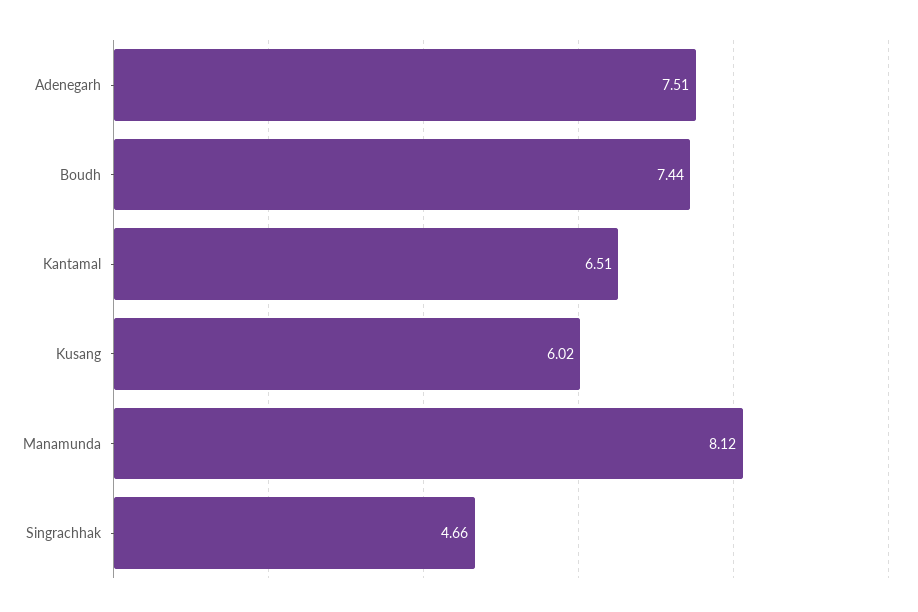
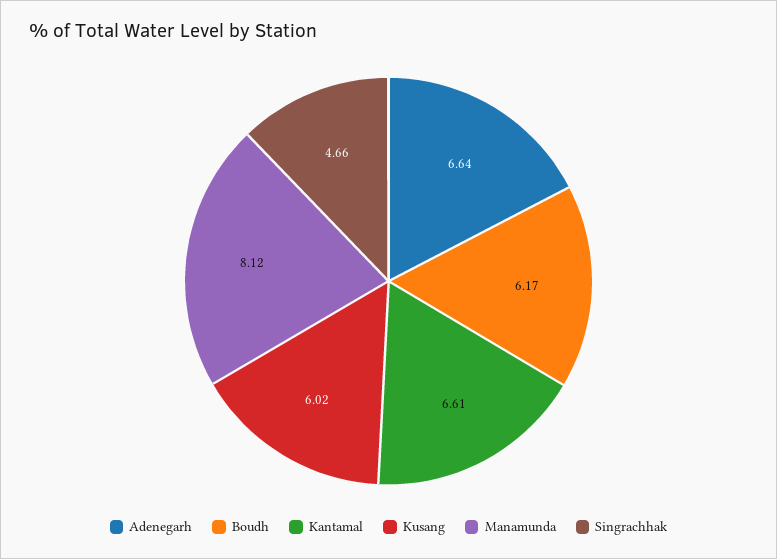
Adenegarh: 7.51 -> 6.64
Boudh: 7.44 -> 6.17
Kantamal: 6.51 -> 6.61

